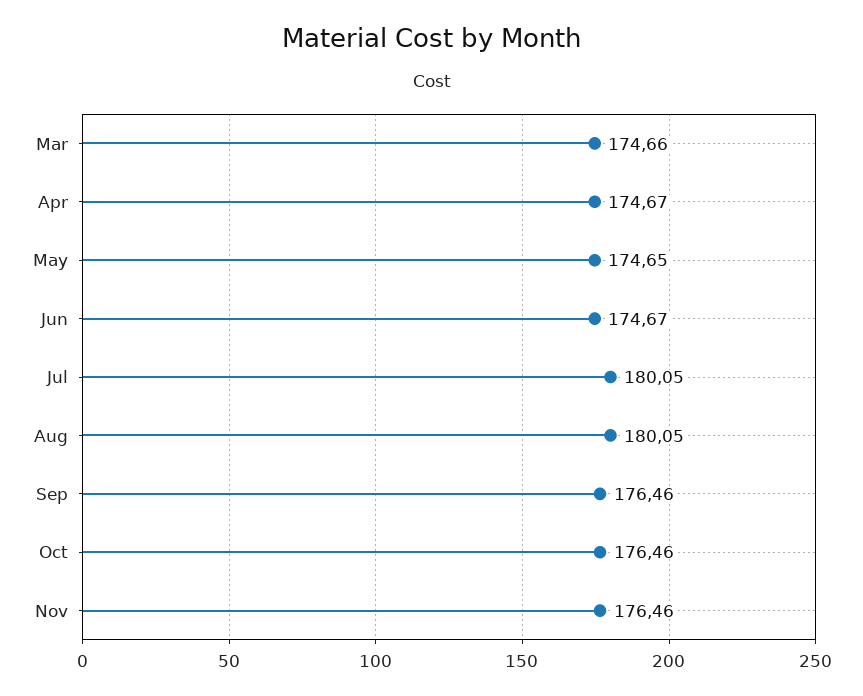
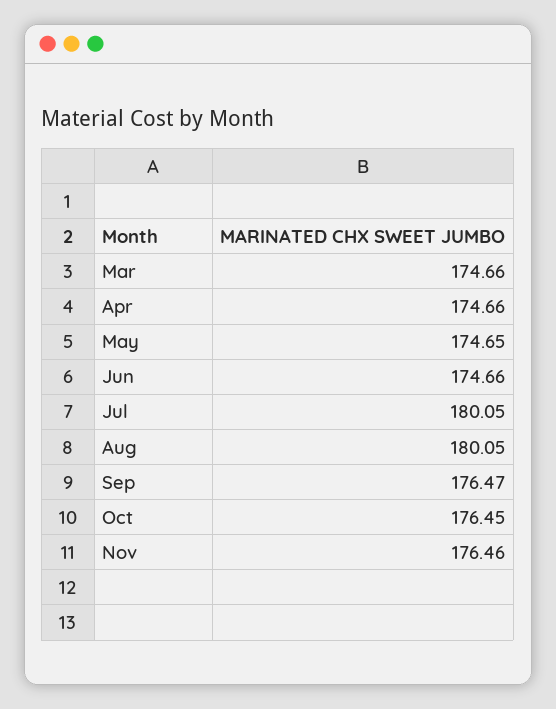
Apr: 174.67 -> 174.66
Jun: 174.67 -> 174.66
Sep: 176.46 -> 176.47
Oct: 176.46 -> 176.45

